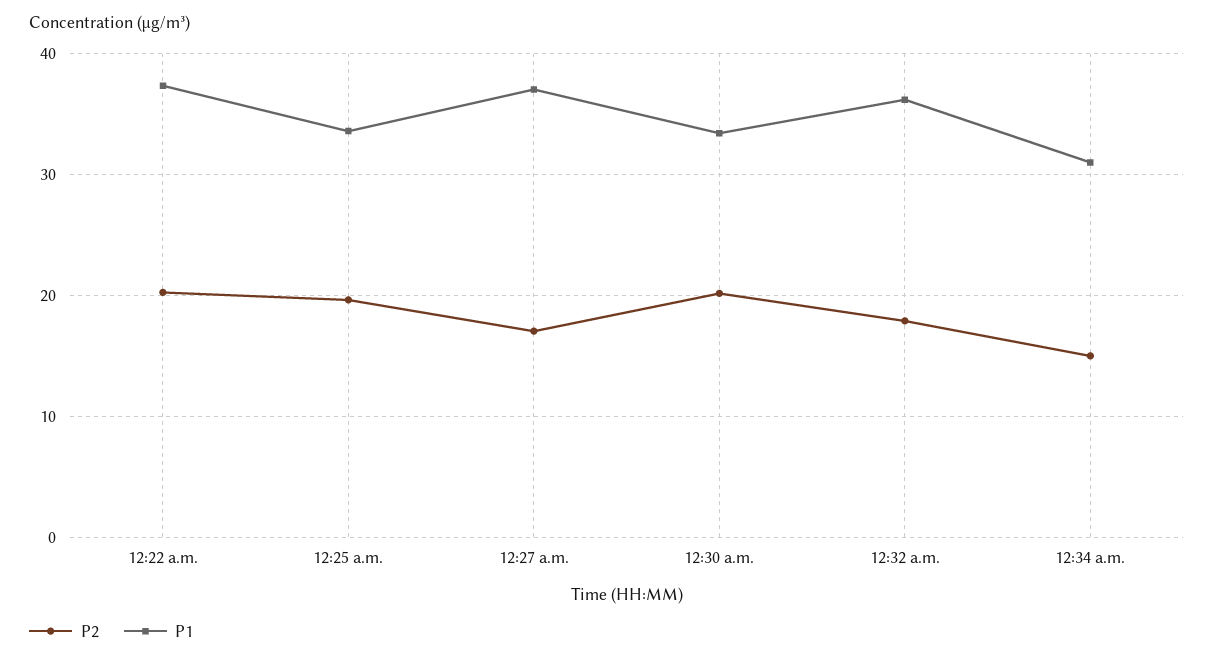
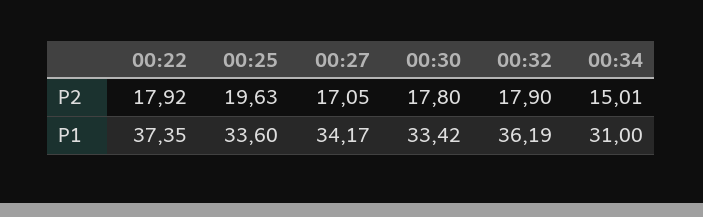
P2, 12:22 a.m.: 20 -> 17.92
P1, 12:27 a.m.: 37 -> 34.17
P2, 12:30 a.m.: 20 -> 17.8

